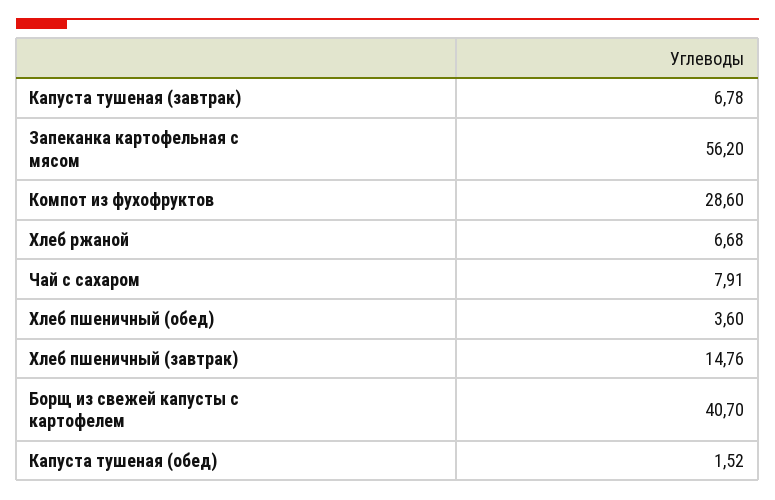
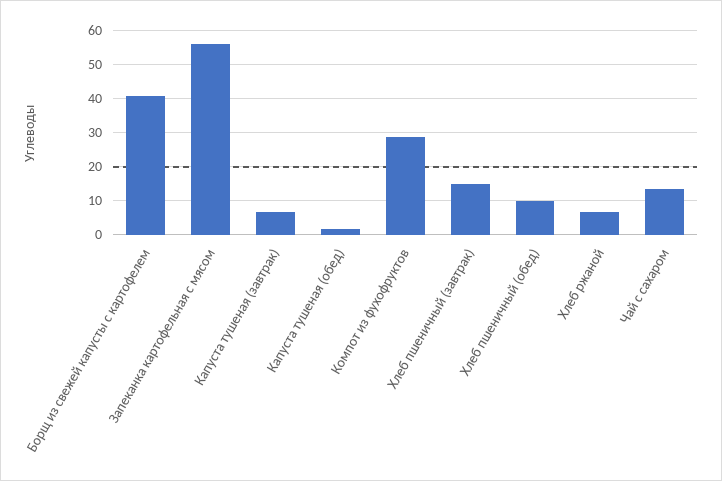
Чай с сахаром: 7.91 -> 14
Хлеб пшеничный (обед): 3.6 -> 10

